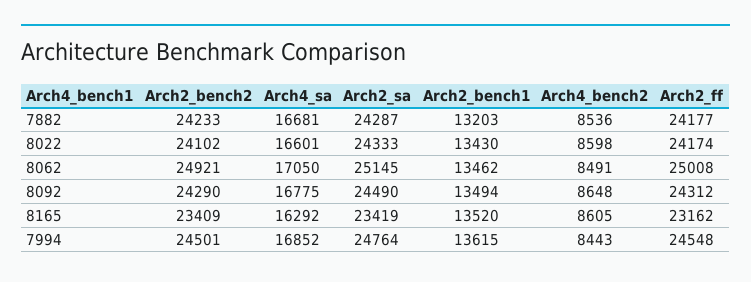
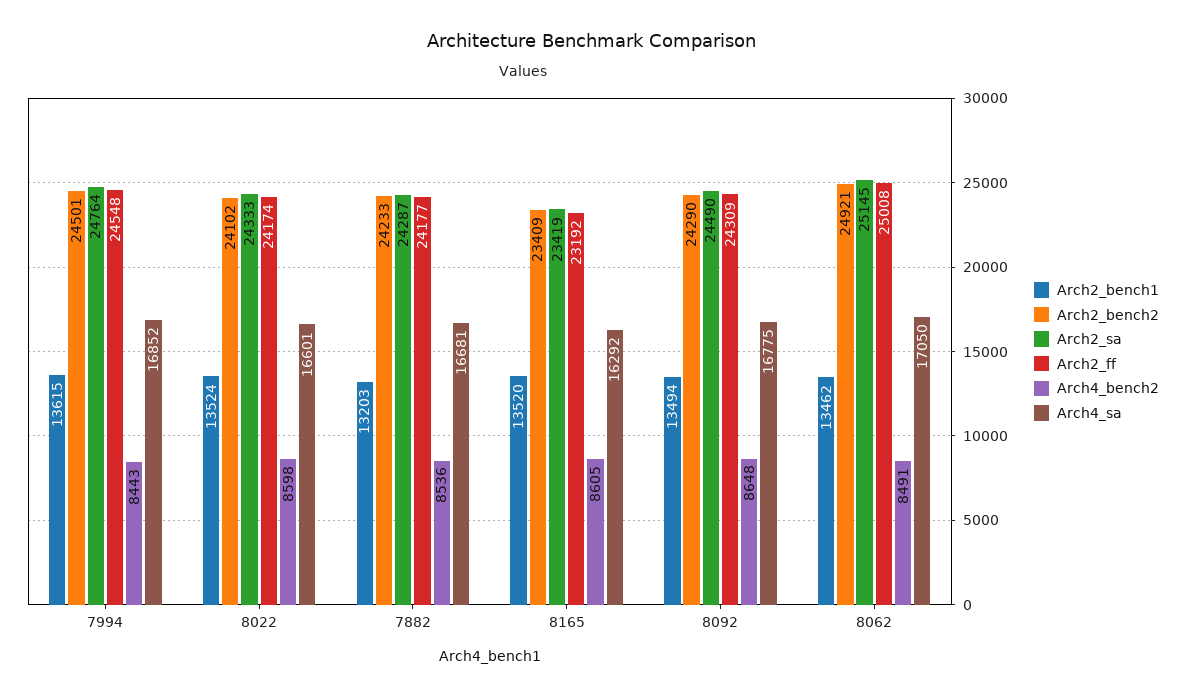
Arch2_bench1, 8022: 13430 -> 13524
Arch2_ff, 8092: 24312 -> 24309
Arch2_ff, 8165: 23162 -> 23192

